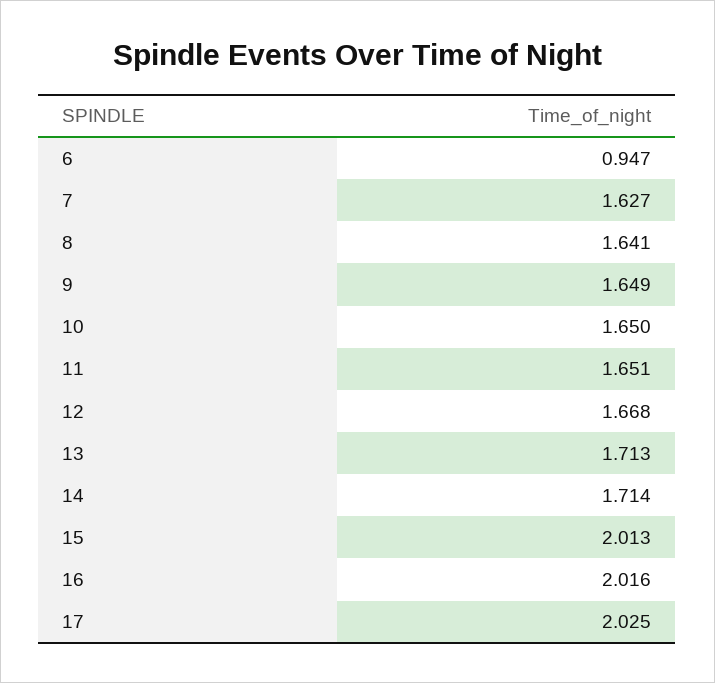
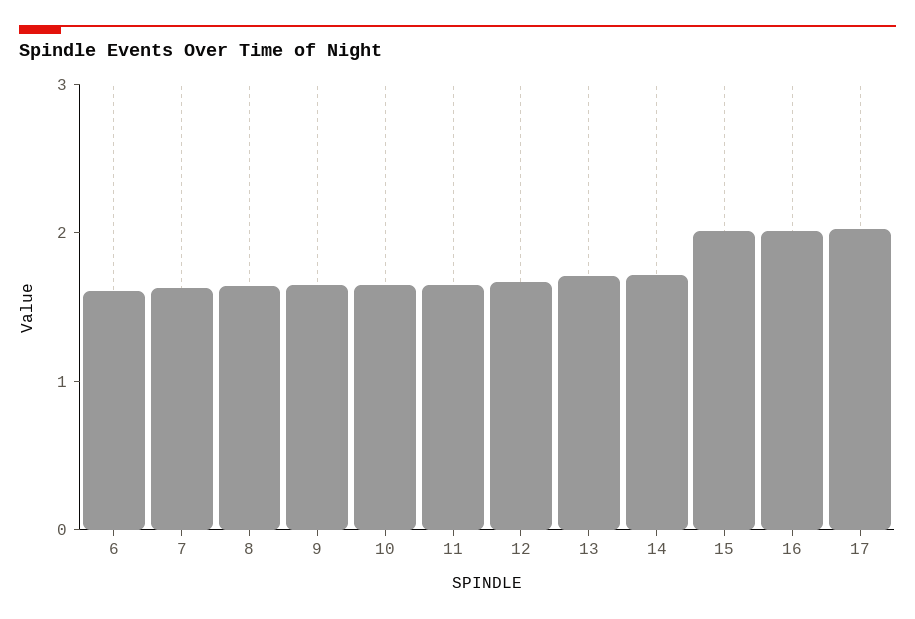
6: 0.947 -> 1.6

